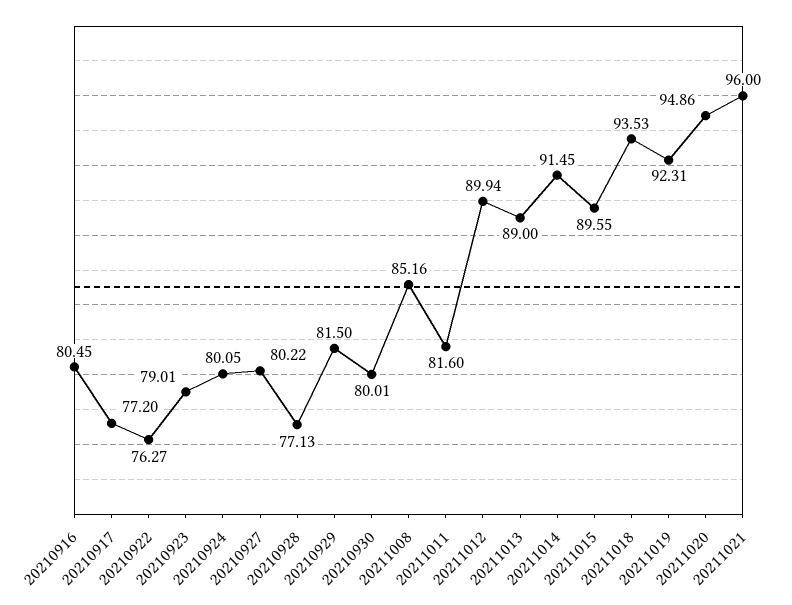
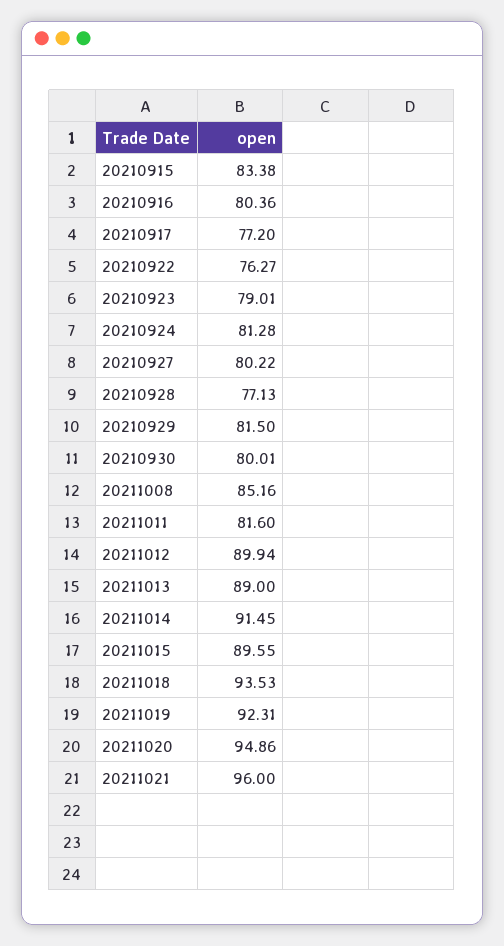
20210916: 80.45 -> 80.36
20210924: 80.05 -> 81.28
20210915: none -> 83.38

